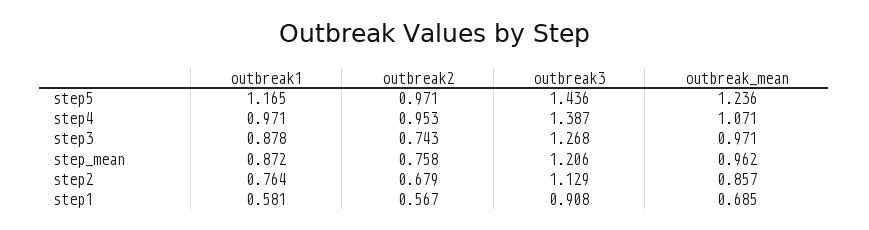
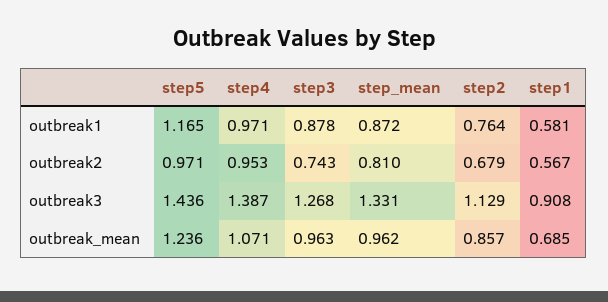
outbreak_mean, step3: 0.971 -> 0.963
outbreak2, step_mean: 0.758 -> 0.81
outbreak3, step_mean: 1.206 -> 1.331

